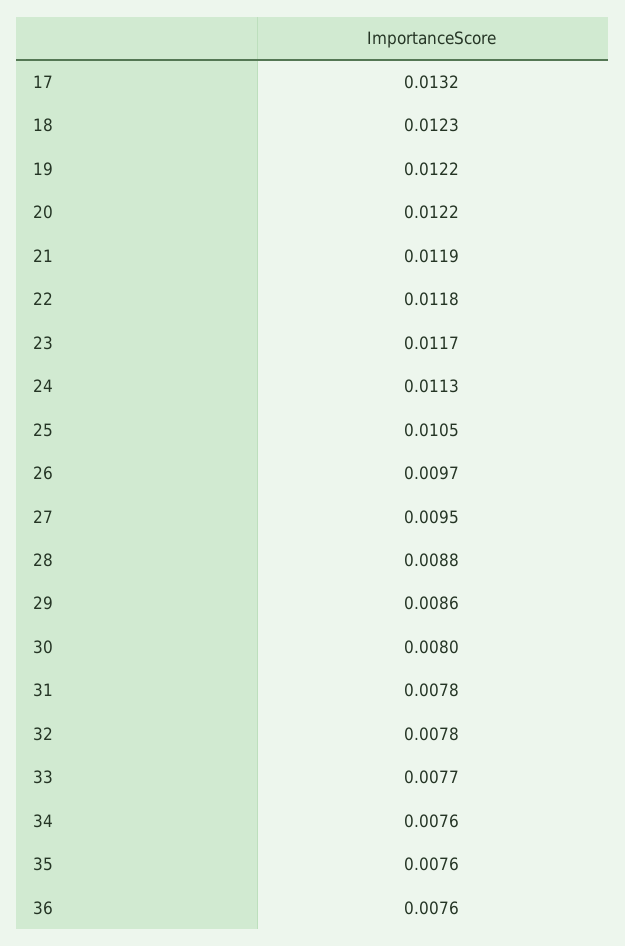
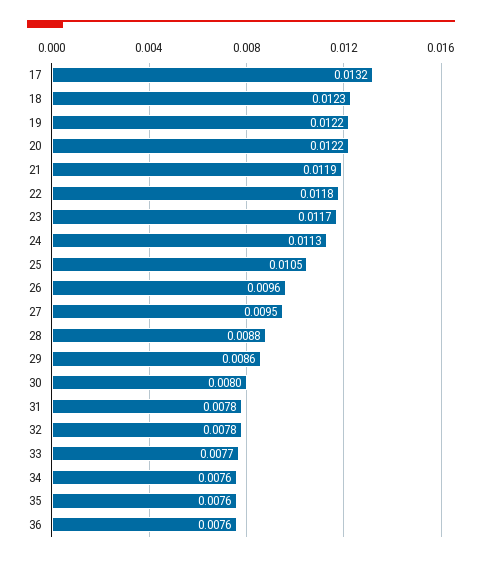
26: 0.0097 -> 0.0096

